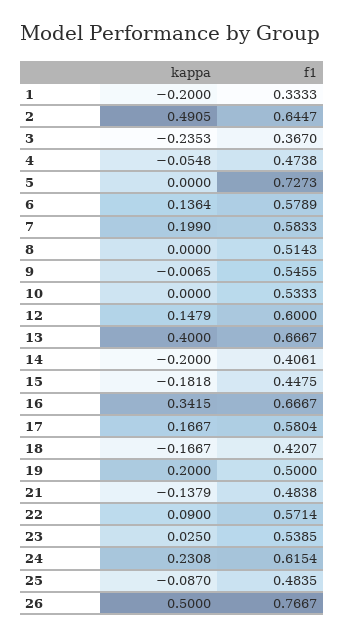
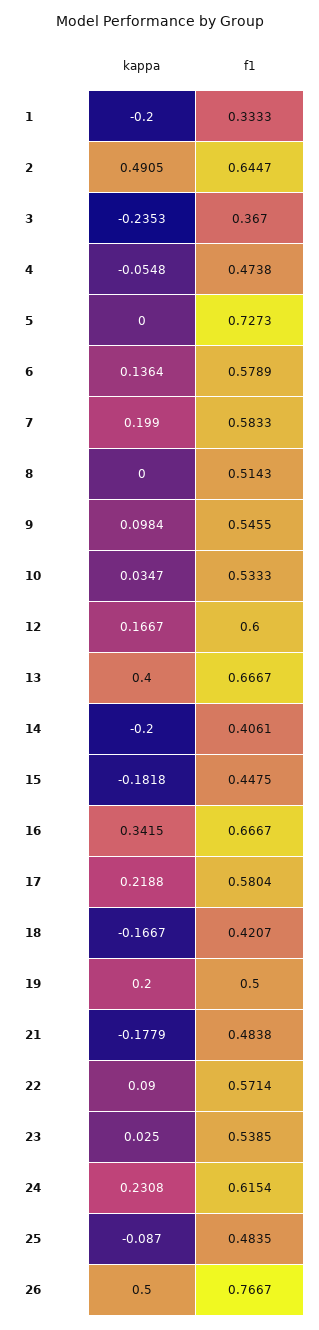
kappa, 9: -0.0065 -> 0.0984
kappa, 10: 0 -> 0.0347
kappa, 12: 0.1479 -> 0.1667
kappa, 17: 0.1667 -> 0.2188
kappa, 21: -0.1379 -> -0.1779

